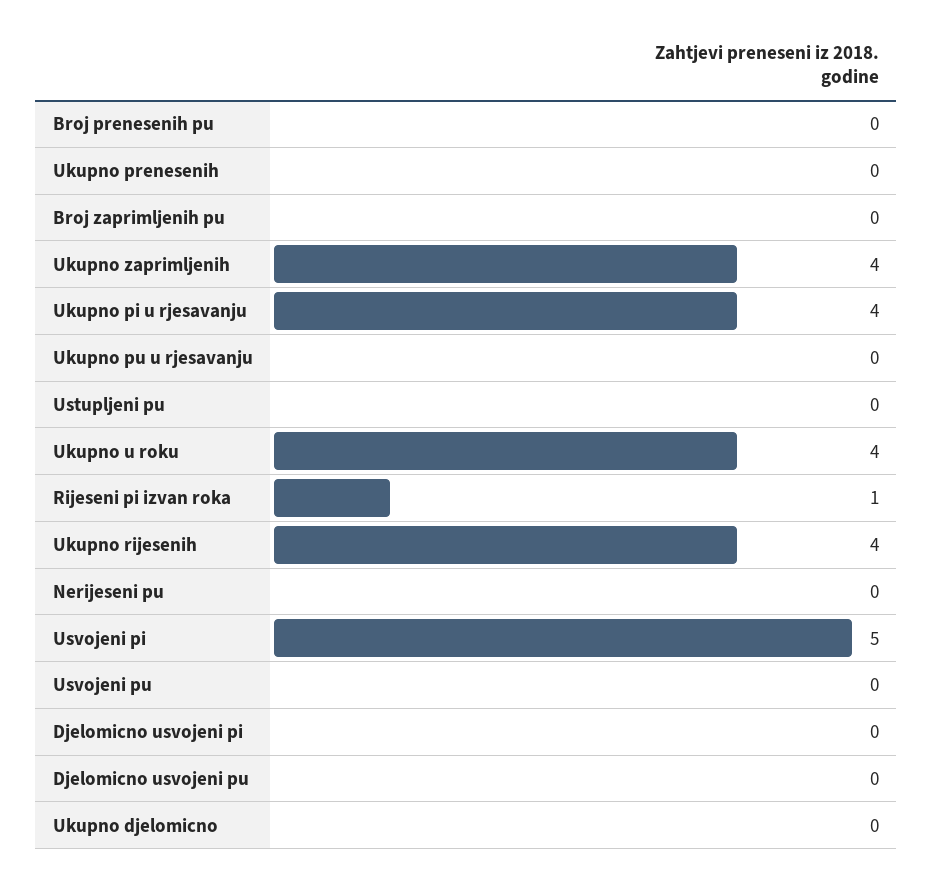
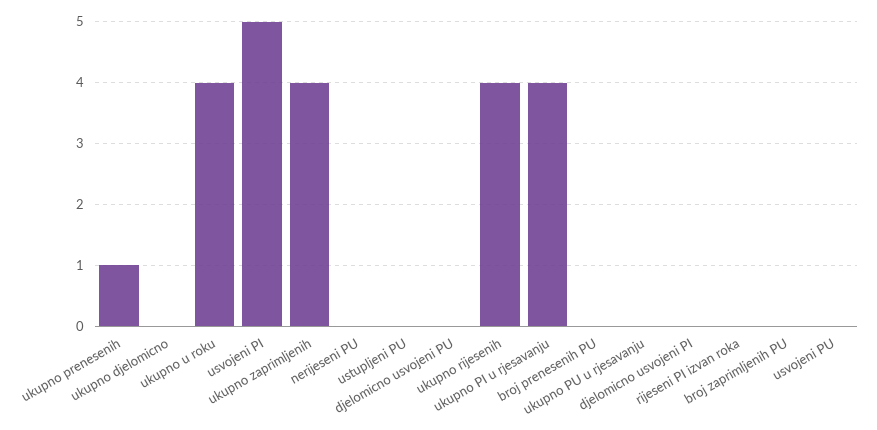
Ukupno prenesenih: 0 -> 1
Rijeseni pi izvan roka: 1 -> 0

